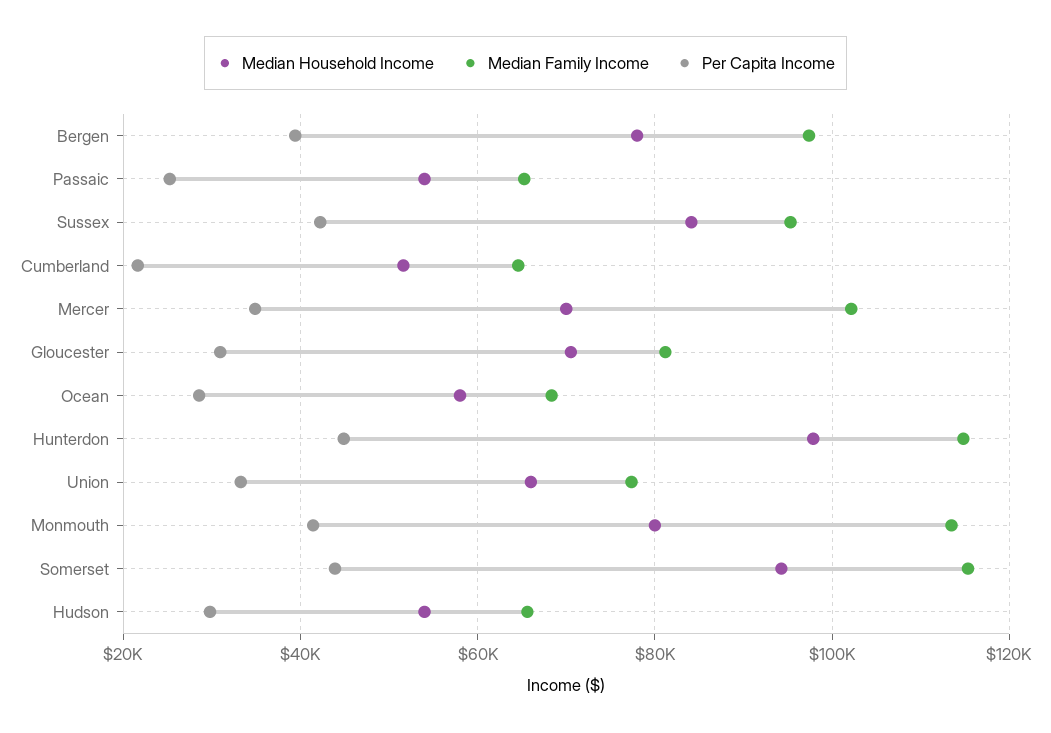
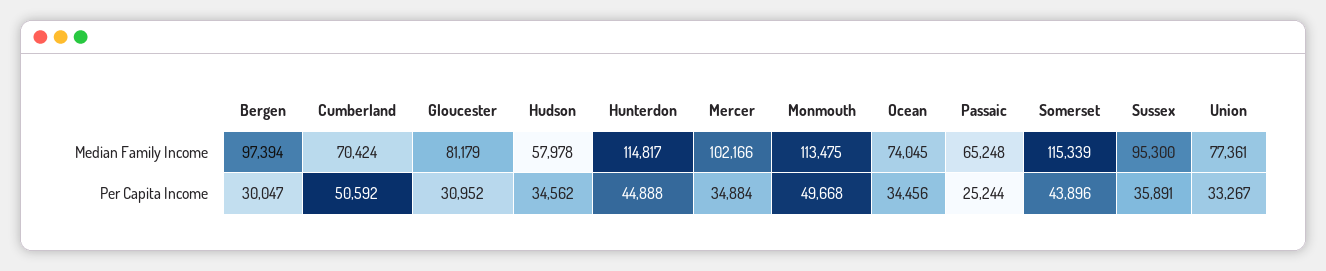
Median Household Income, Bergen: 78000 -> none
Per Capita Income, Bergen: 40000 -> 30047
Median Household Income, Passaic: 54000 -> none
Median Household Income, Sussex: 84000 -> none
Per Capita Income, Sussex: 42000 -> 35891
Median Household Income, Cumberland: 52000 -> none
Median Family Income, Cumberland: 64000 -> 70424
Per Capita Income, Cumberland: 22000 -> 50592
Median Household Income, Mercer: 70000 -> none
Median Household Income, Gloucester: 70000 -> none
Median Household Income, Ocean: 58000 -> none
Median Family Income, Ocean: 68000 -> 74045
Per Capita Income, Ocean: 28000 -> 34456
Median Household Income, Hunterdon: 98000 -> none
Median Household Income, Union: 66000 -> none
Median Household Income, Monmouth: 80000 -> none
Per Capita Income, Monmouth: 42000 -> 49668
Median Household Income, Somerset: 94000 -> none
Median Household Income, Hudson: 54000 -> none
Median Family Income, Hudson: 66000 -> 57978
Per Capita Income, Hudson: 30000 -> 34562

